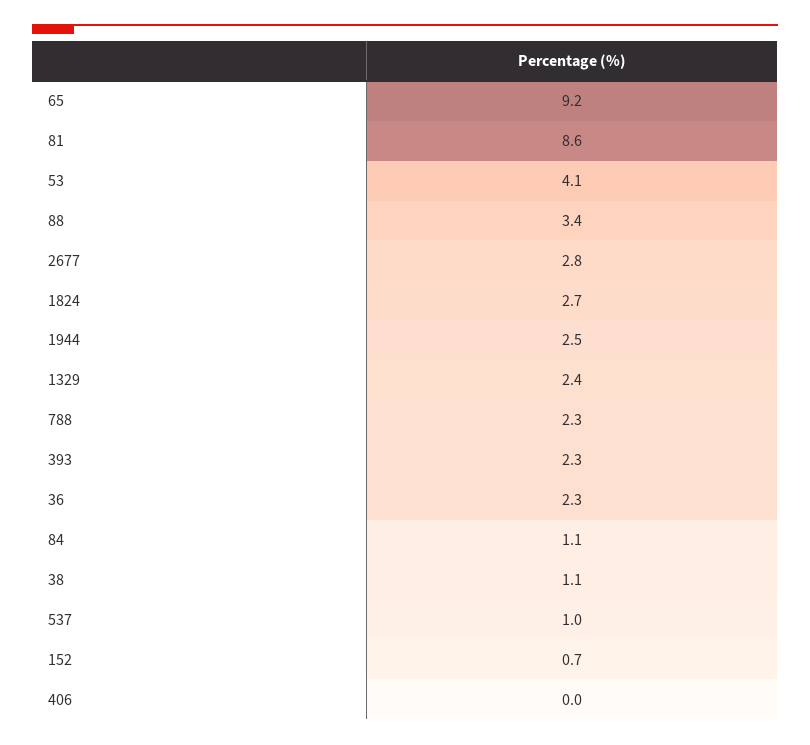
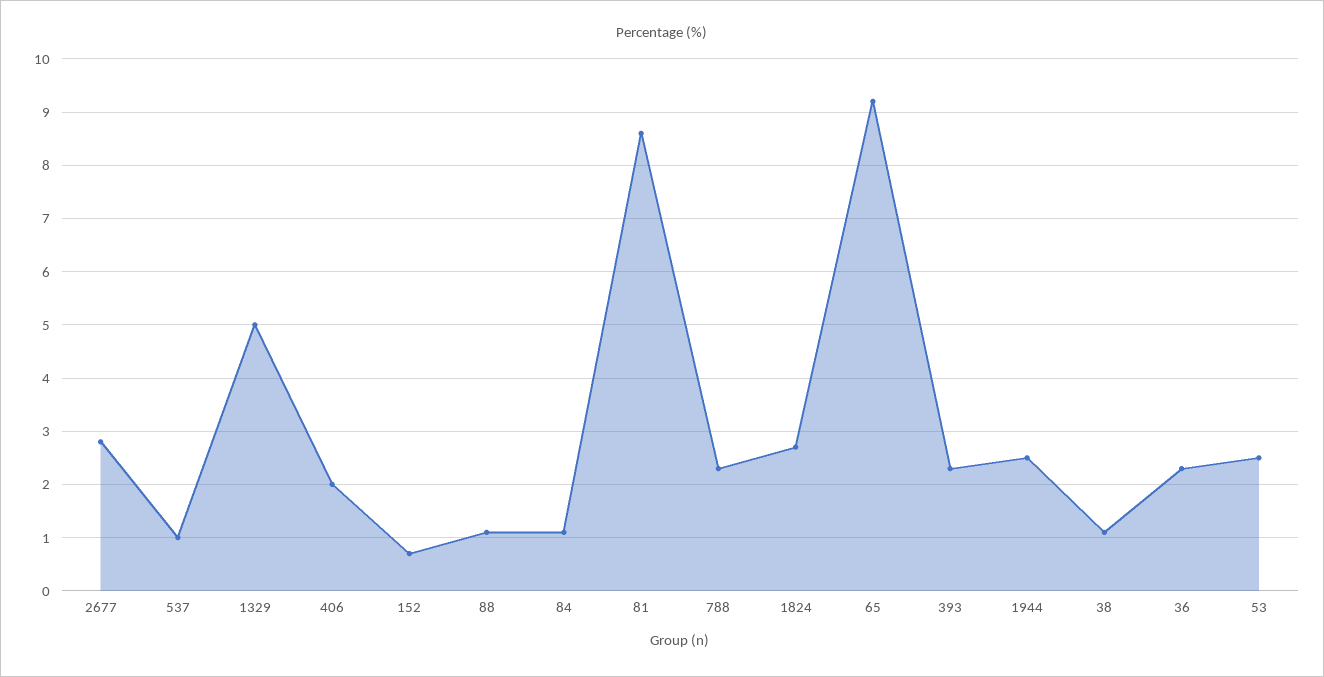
53: 4.1 -> 2.5
88: 3.4 -> 1
1329: 2.4 -> 5
406: 0 -> 2

